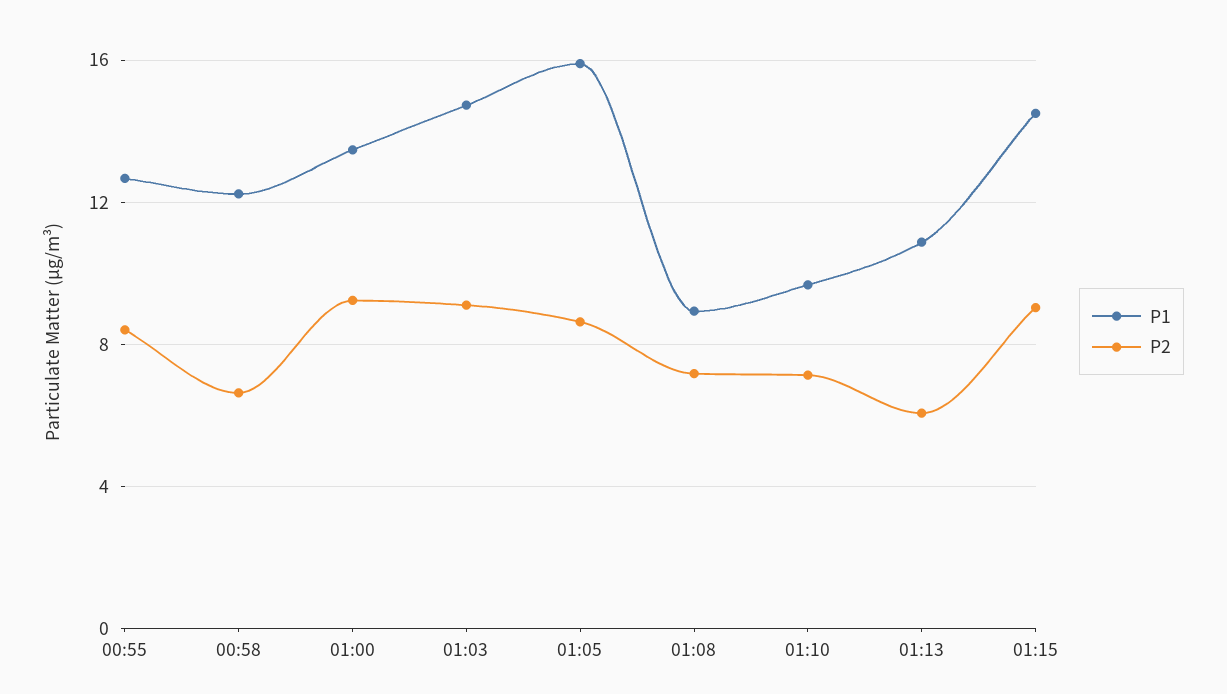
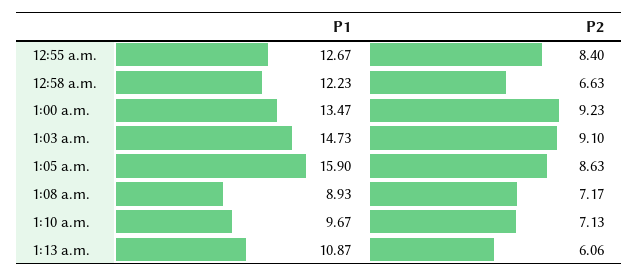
P1, 01:15: 14.5 -> none
P2, 01:15: 9 -> none

